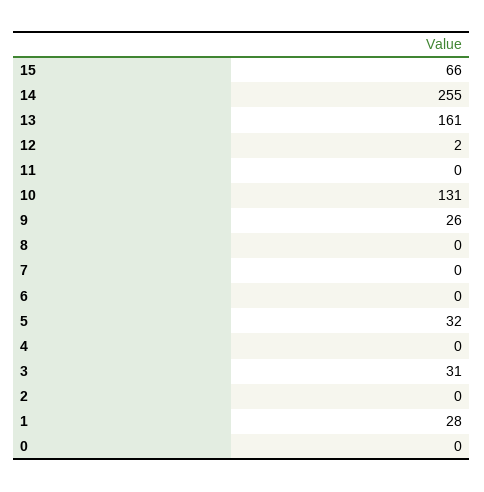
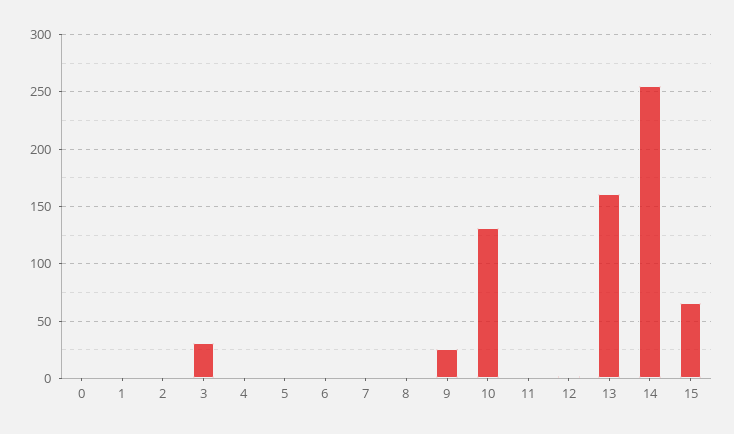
5: 32 -> 0
1: 28 -> 0

